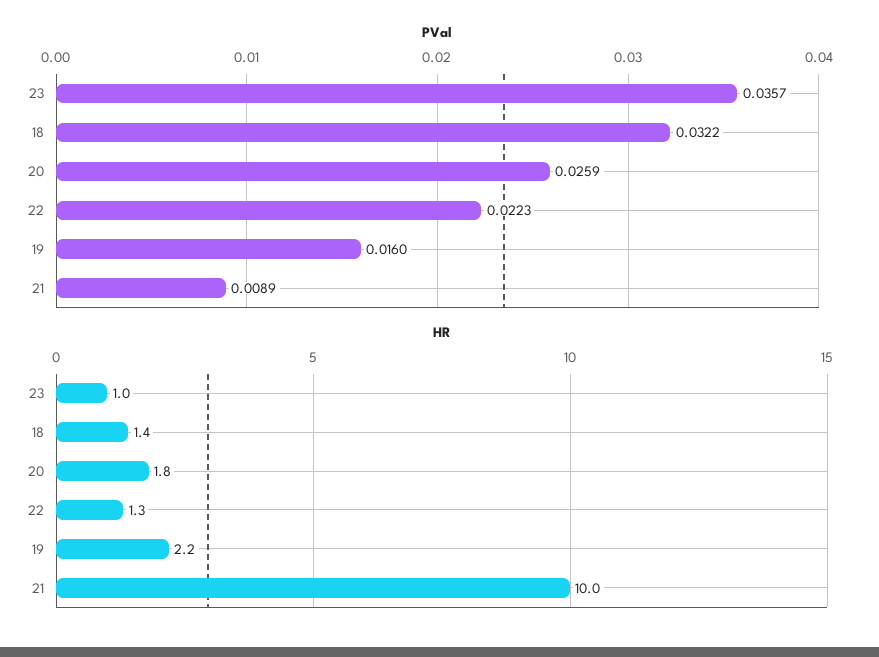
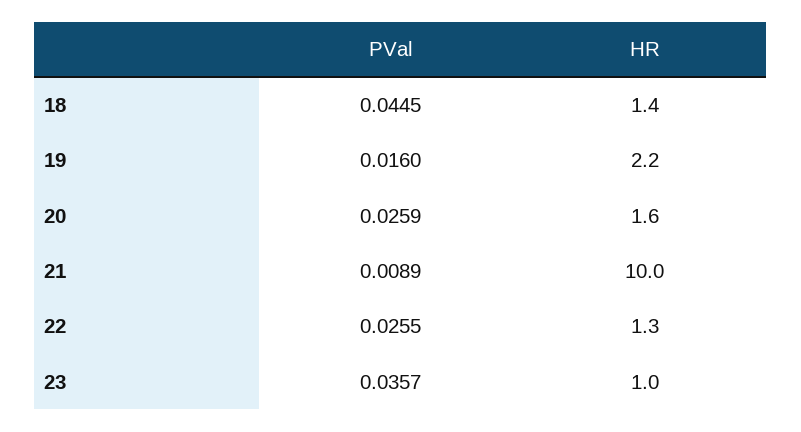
PVal, 18: 0.0322 -> 0.0445
PVal, 22: 0.0223 -> 0.0255
HR, 20: 1.8 -> 1.6

